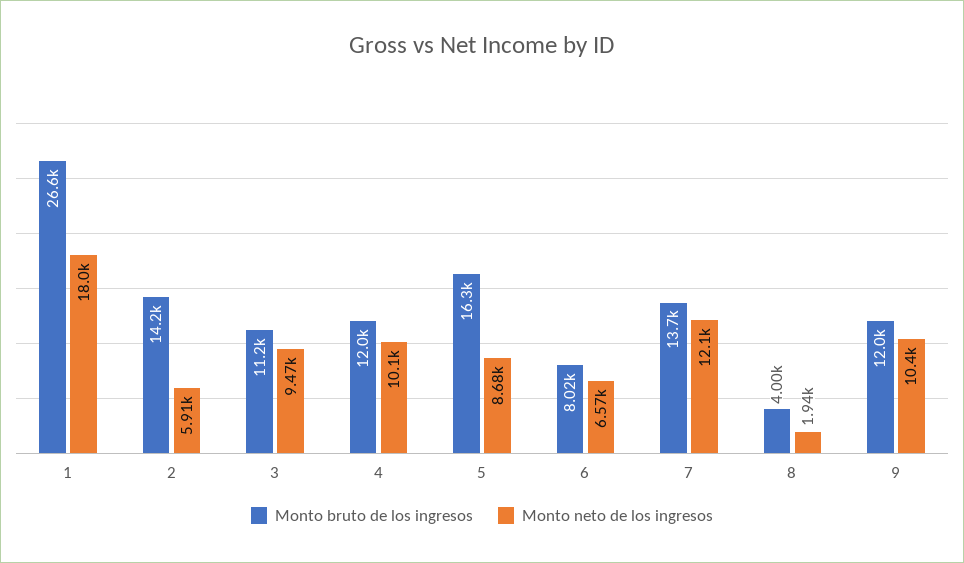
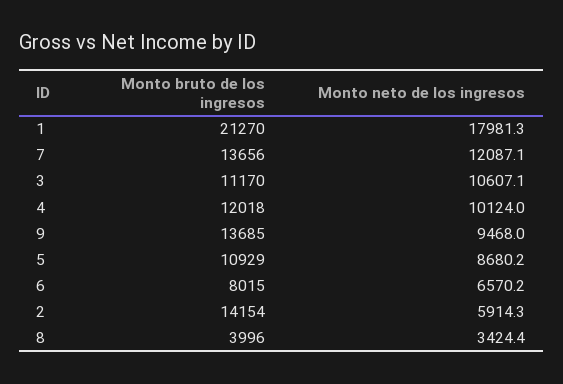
Monto bruto de los ingresos, 1: 26600 -> 21270
Monto neto de los ingresos, 3: 9470 -> 10607.1
Monto bruto de los ingresos, 5: 16300 -> 10929
Monto neto de los ingresos, 8: 1940 -> 3424.4
Monto bruto de los ingresos, 9: 12000 -> 13685
Monto neto de los ingresos, 9: 10400 -> 9468

